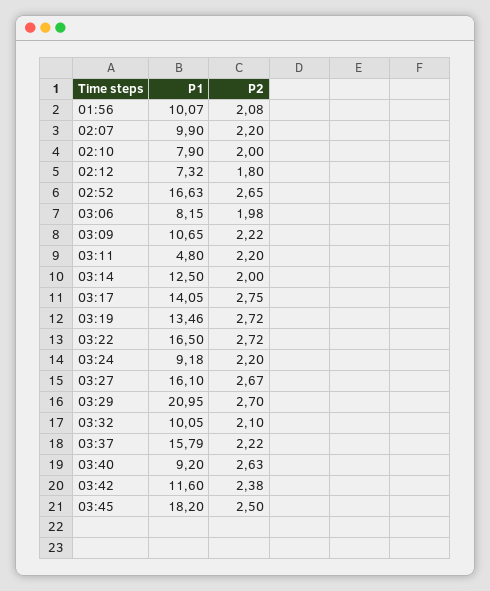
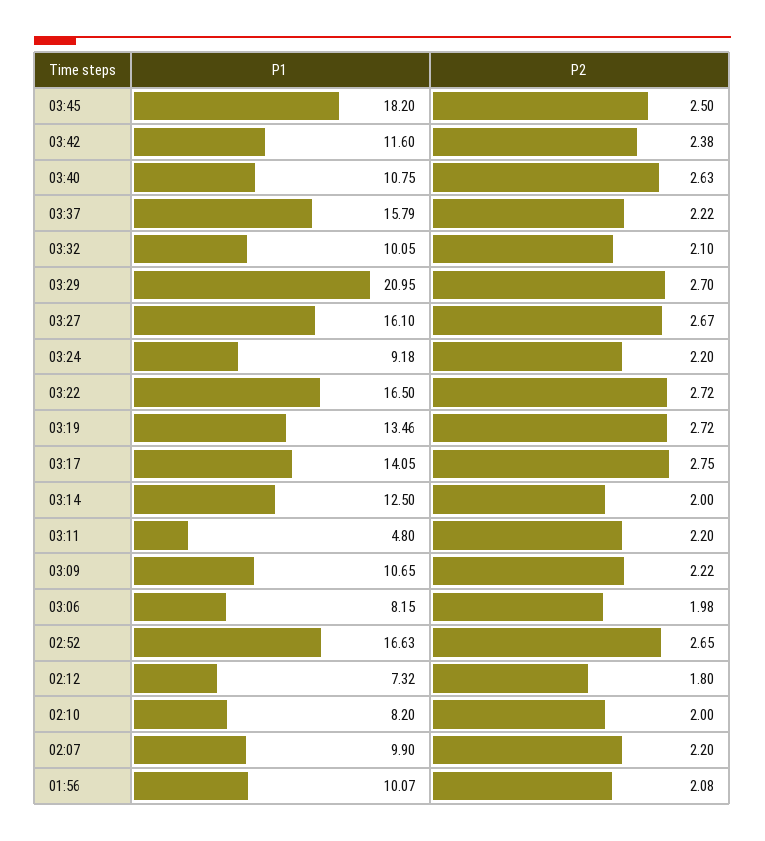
P1, 02:10: 7.9 -> 8.2
P1, 03:40: 9.2 -> 10.75

